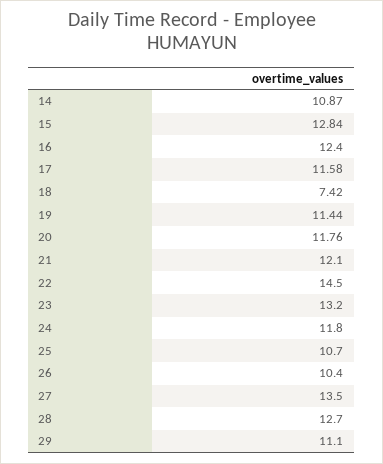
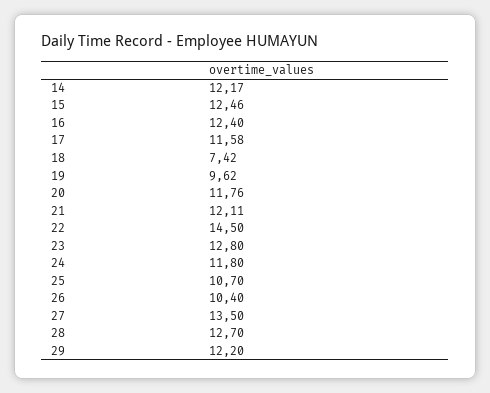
14: 10.87 -> 12.17
15: 12.84 -> 12.46
19: 11.44 -> 9.62
21: 12.1 -> 12.11
23: 13.2 -> 12.8
29: 11.1 -> 12.2

